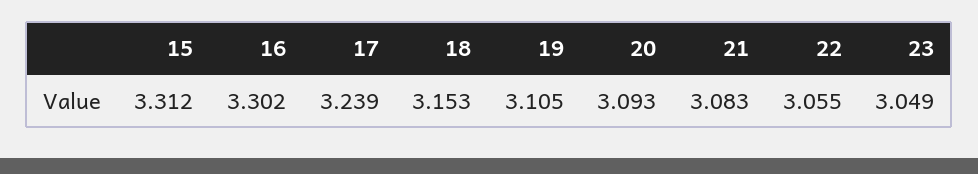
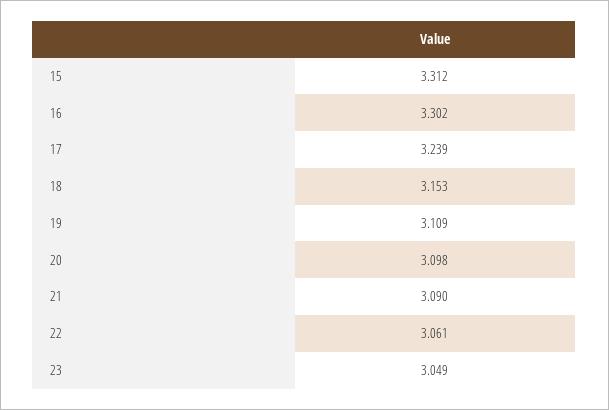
19: 3.105 -> 3.109
20: 3.093 -> 3.098
21: 3.083 -> 3.09
22: 3.055 -> 3.061

